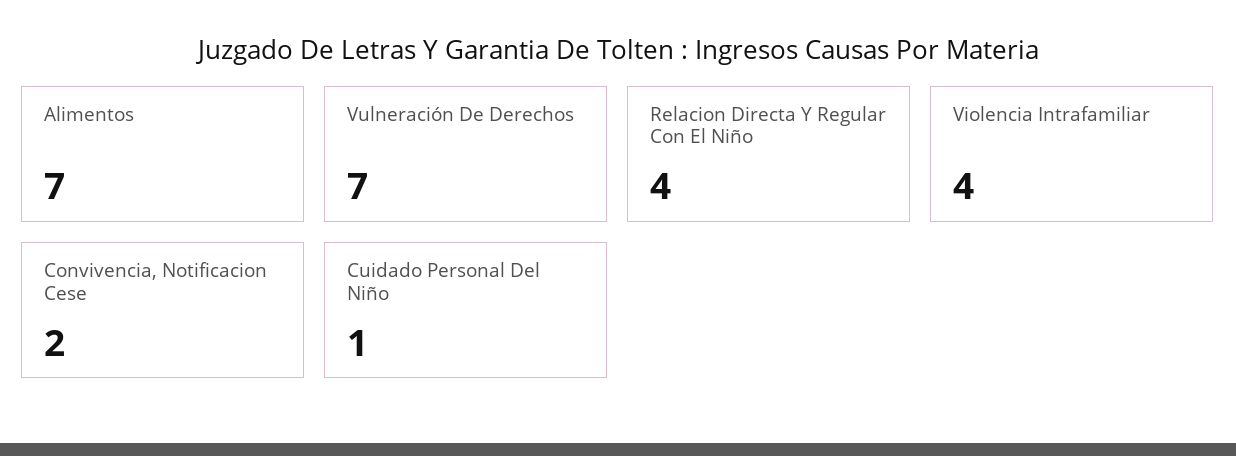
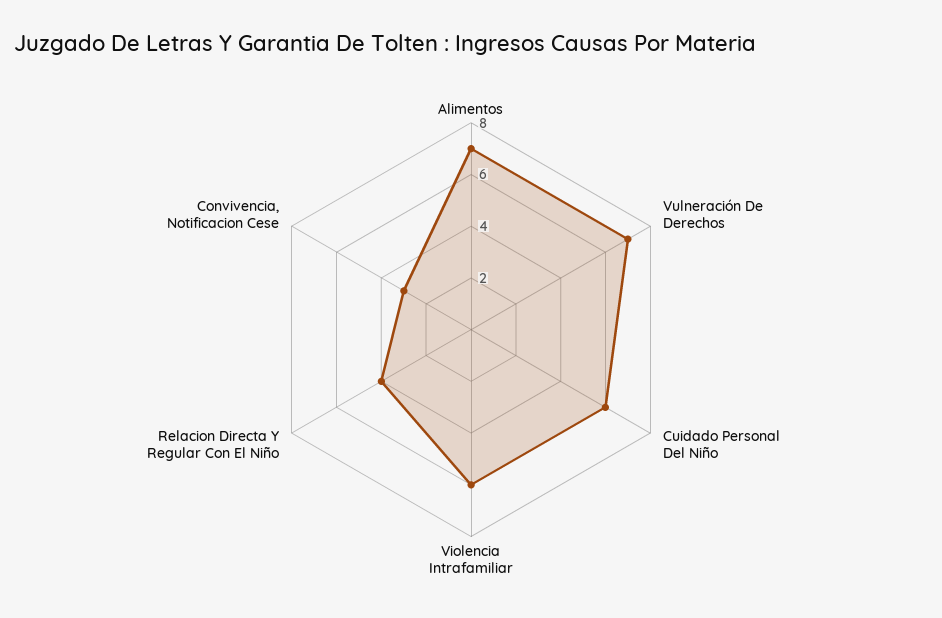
Violencia Intrafamiliar: 4 -> 6
Convivencia, Notificacion Cese: 2 -> 3
Cuidado Personal Del Niño: 1 -> 6

